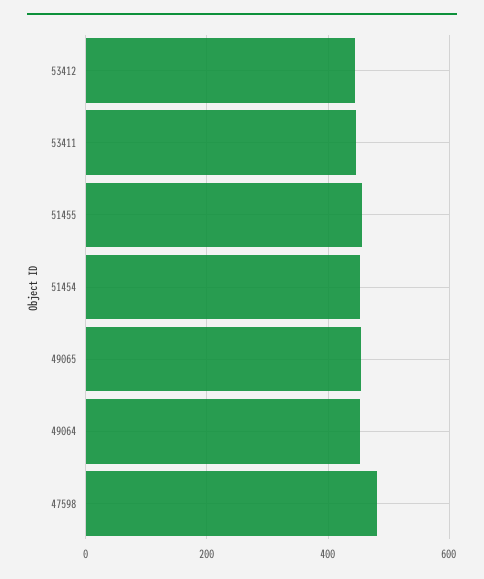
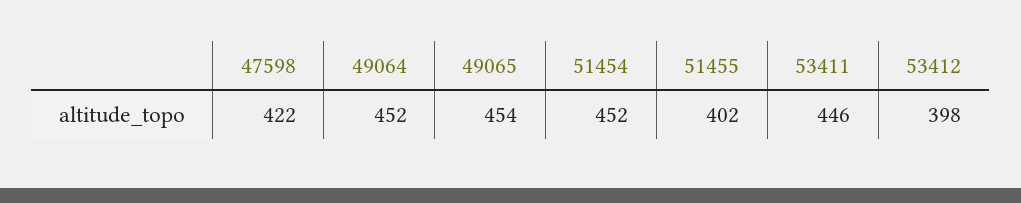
53412: 440 -> 398
51455: 460 -> 402
47598: 480 -> 422

